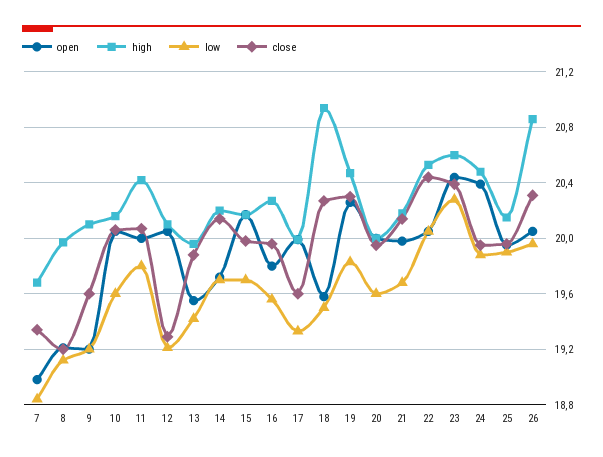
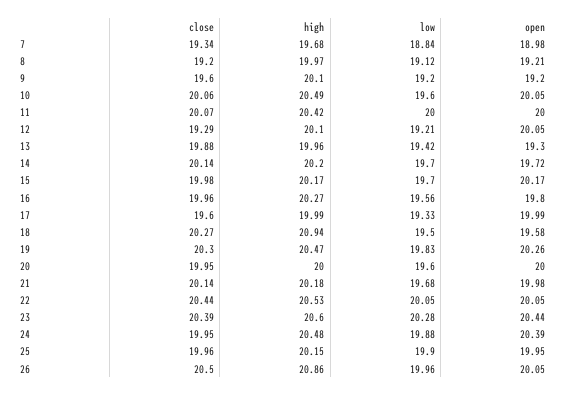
high, 10: 20.15 -> 20.49
low, 11: 19.8 -> 20
open, 13: 19.55 -> 19.3
close, 26: 20.3 -> 20.5

